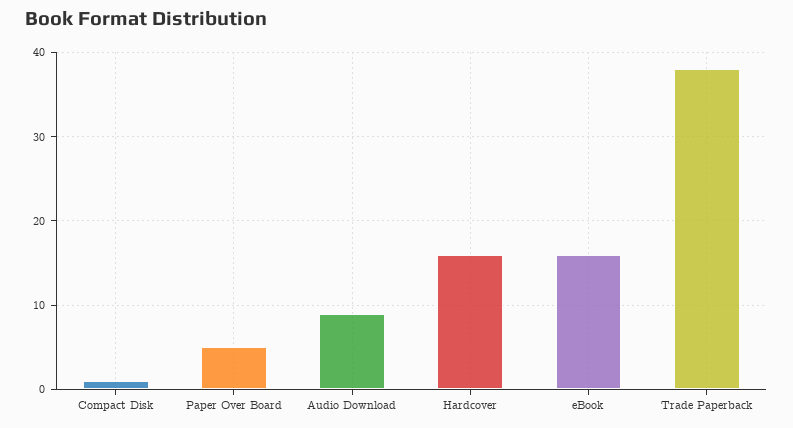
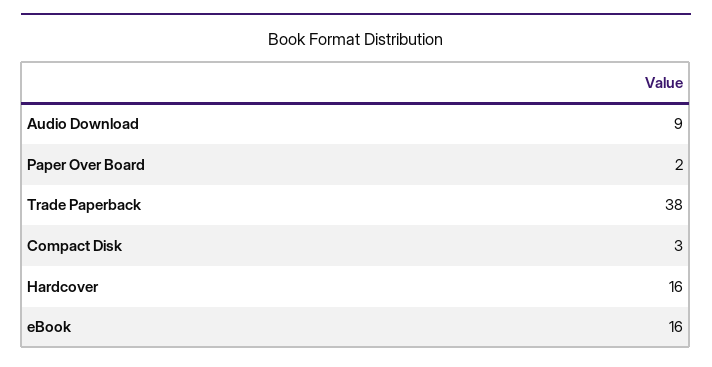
Compact Disk: 1 -> 3
Paper Over Board: 5 -> 2

